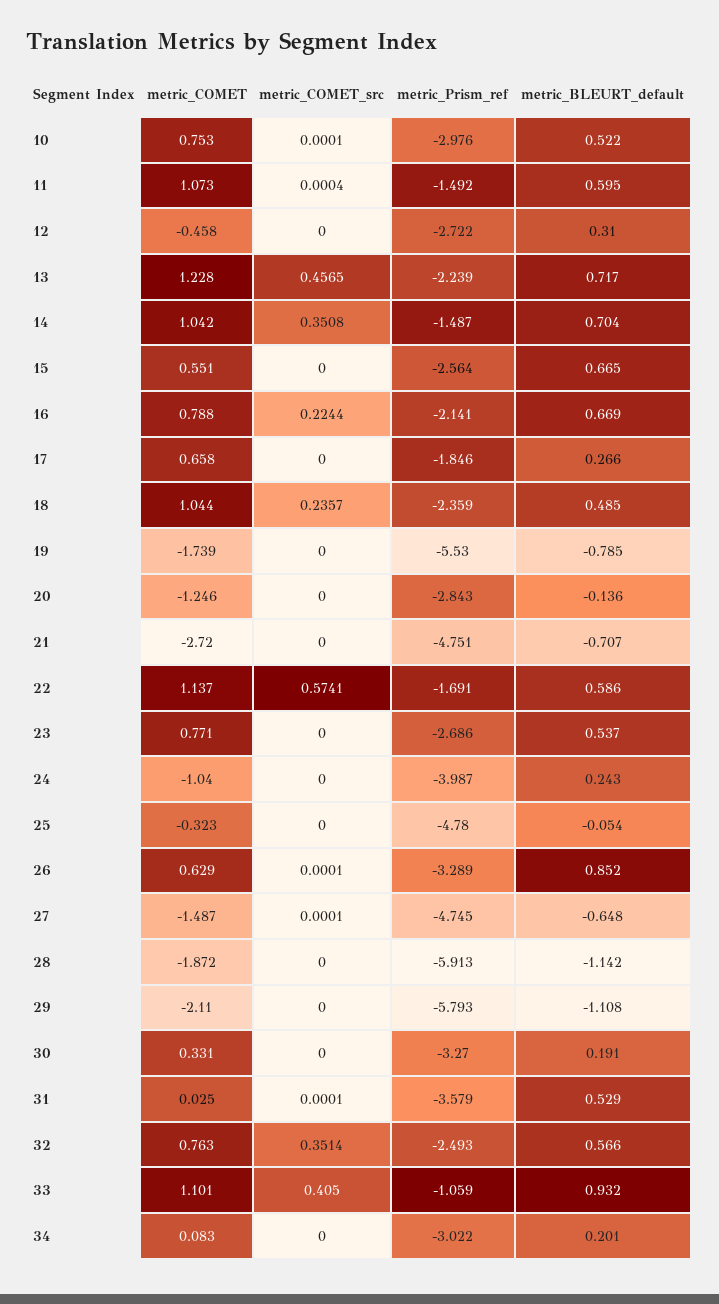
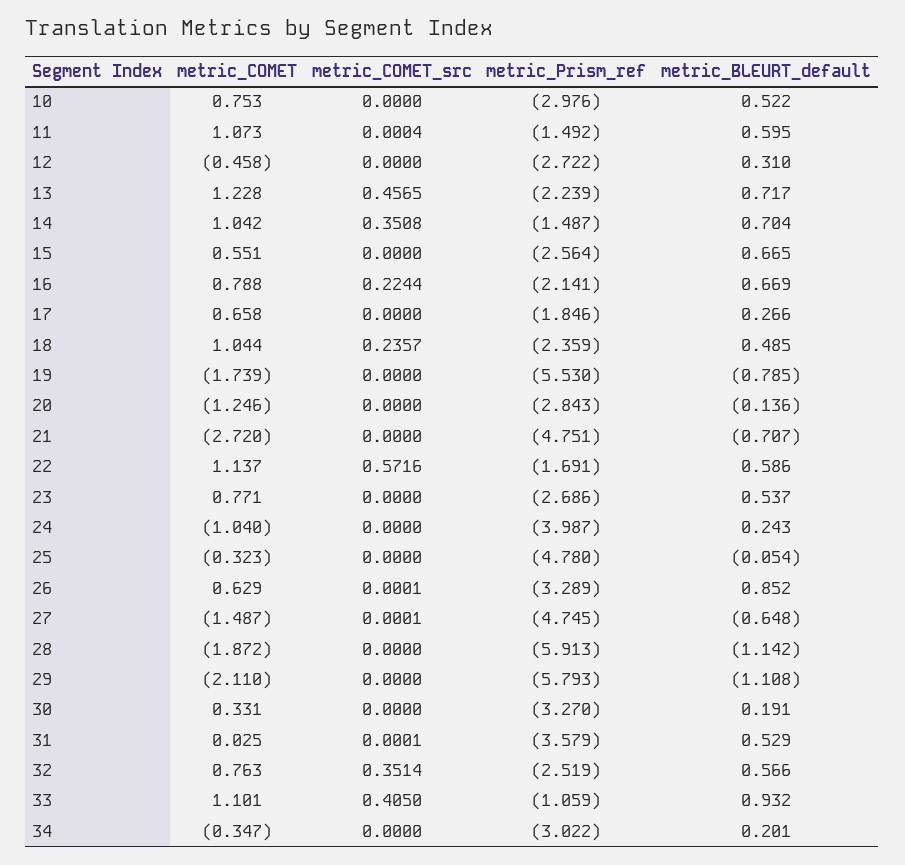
metric_COMET_src, 10: 0.0001 -> 0
metric_COMET_src, 22: 0.5741 -> 0.5716
metric_Prism_ref, 32: -2.493 -> -2.519
metric_COMET, 34: 0.083 -> -0.347

